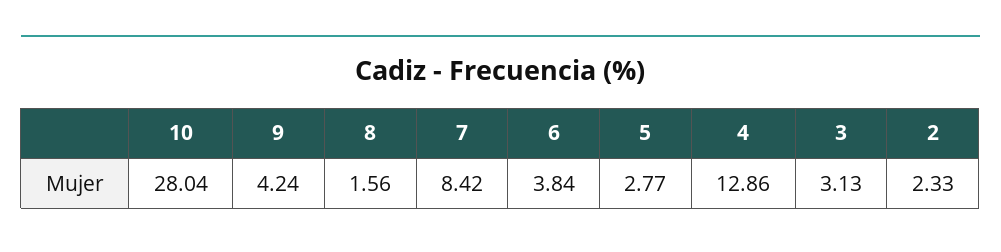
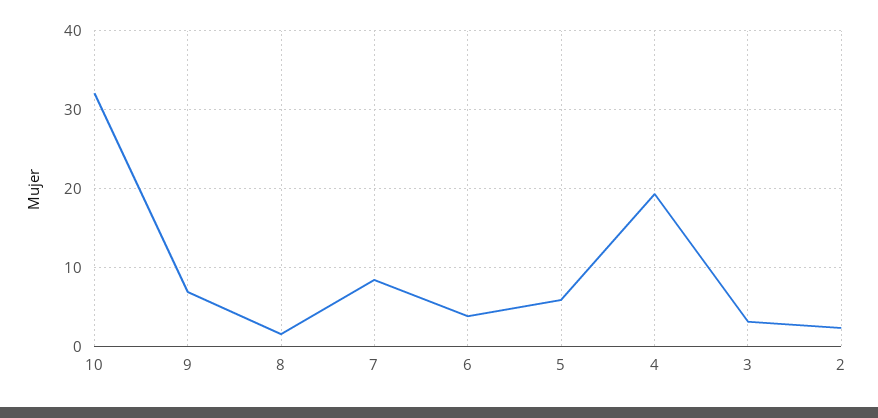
10: 28.04 -> 32
9: 4.24 -> 7
5: 2.77 -> 6
4: 12.86 -> 19

